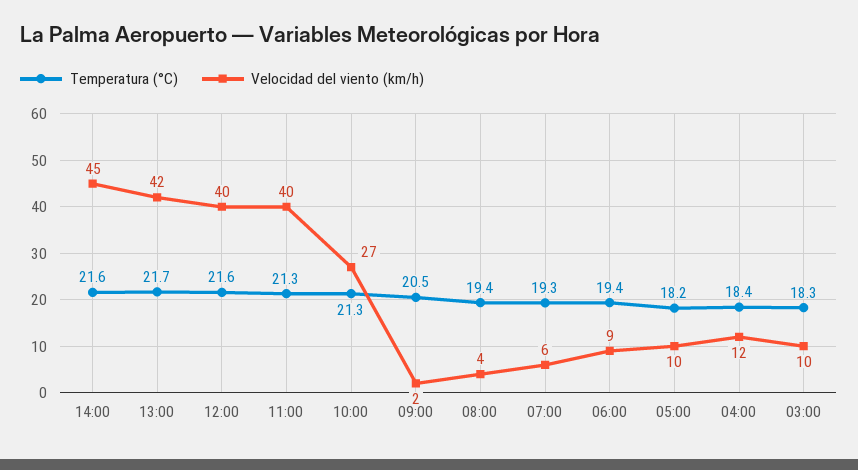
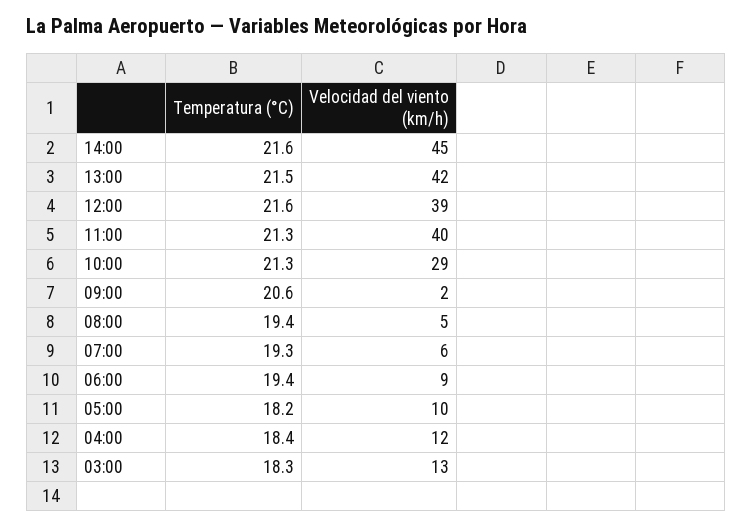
Temperatura (°C), 13:00: 21.7 -> 21.5
Velocidad del viento (km/h), 12:00: 40 -> 39
Velocidad del viento (km/h), 10:00: 27 -> 29
Temperatura (°C), 09:00: 20.5 -> 20.6
Velocidad del viento (km/h), 08:00: 4 -> 5
Velocidad del viento (km/h), 03:00: 10 -> 13

